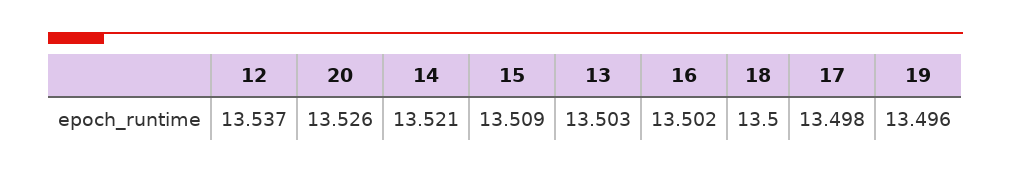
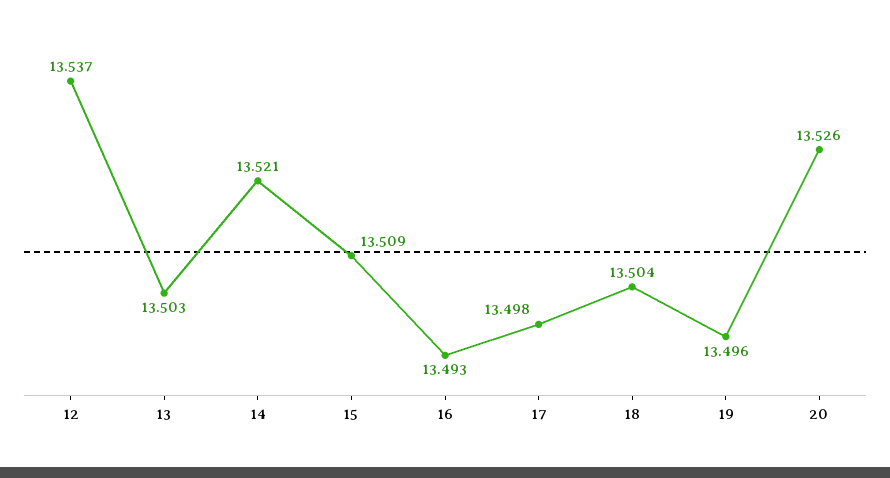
16: 13.502 -> 13.493
18: 13.5 -> 13.504

